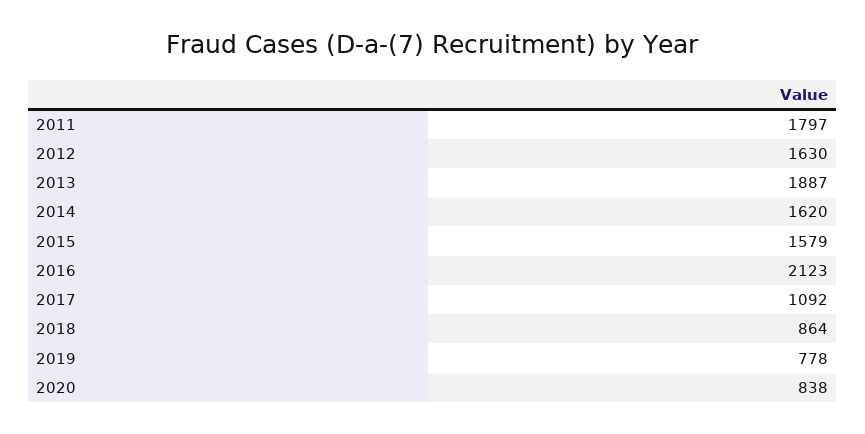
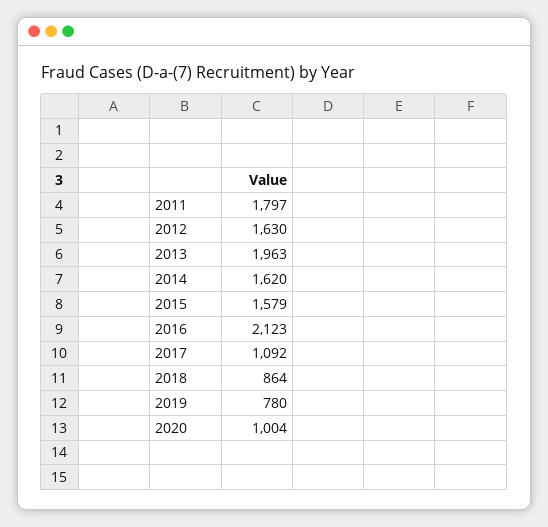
2013: 1887 -> 1963
2019: 778 -> 780
2020: 838 -> 1004

